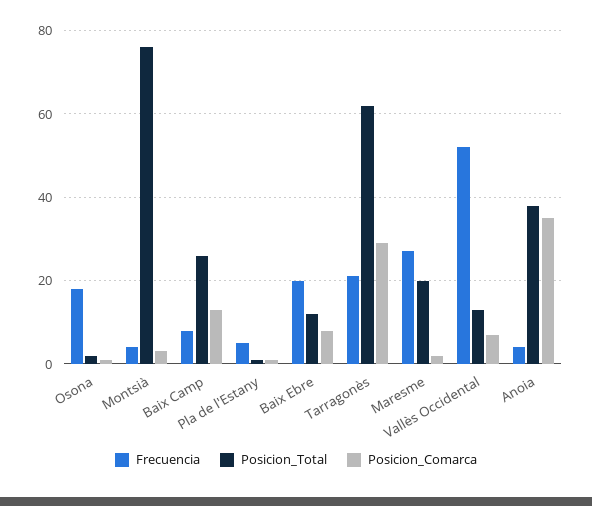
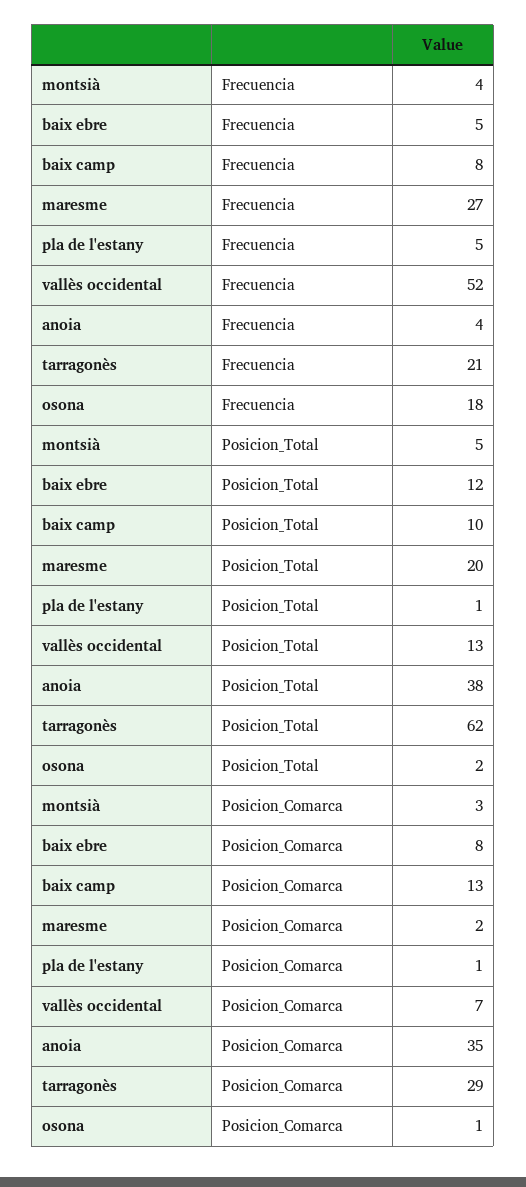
Posicion_Total, Montsià: 75 -> 5
Posicion_Total, Baix Camp: 25 -> 10
Frecuencia, Baix Ebre: 20 -> 5

